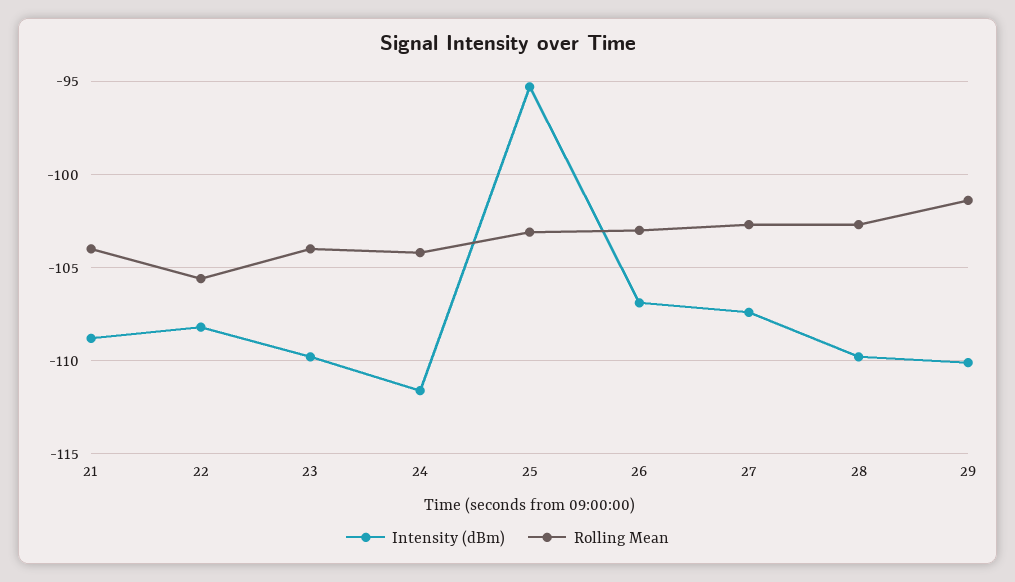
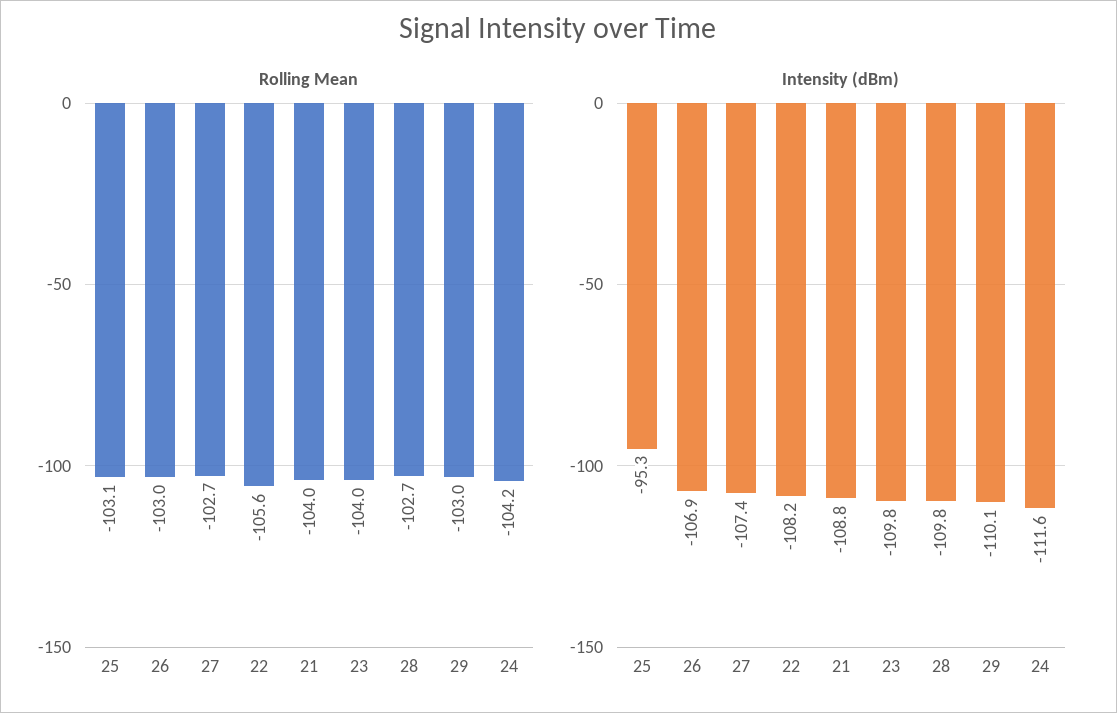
Rolling Mean, 29: -101.5 -> -103

